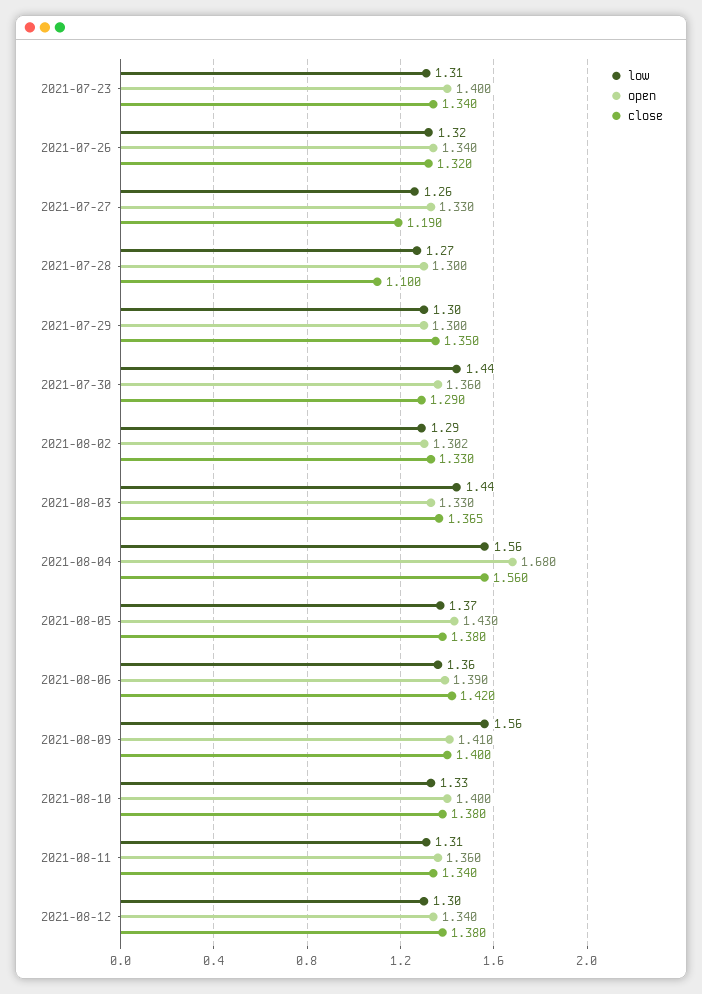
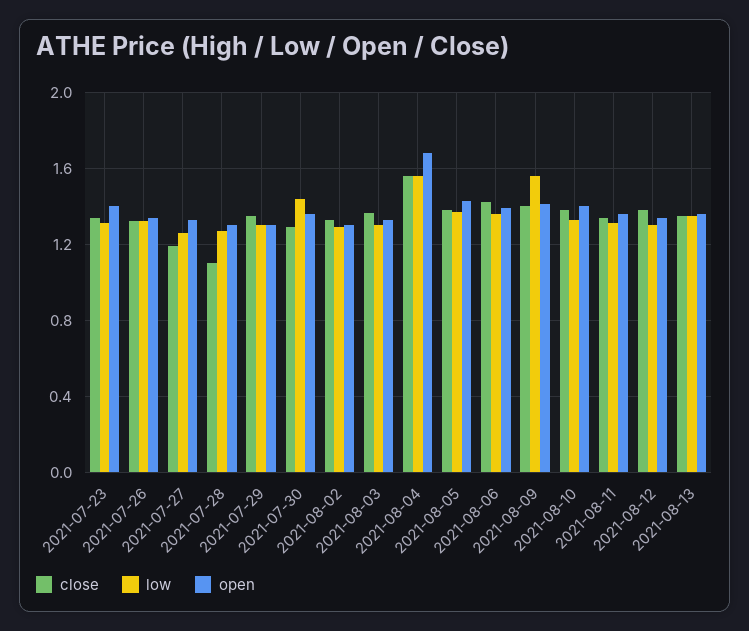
low, 2021-08-03: 1.44 -> 1.3
close, 2021-08-13: none -> 1.35
low, 2021-08-13: none -> 1.35
open, 2021-08-13: none -> 1.35

